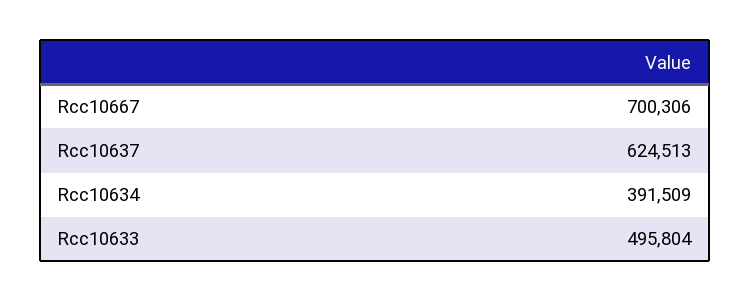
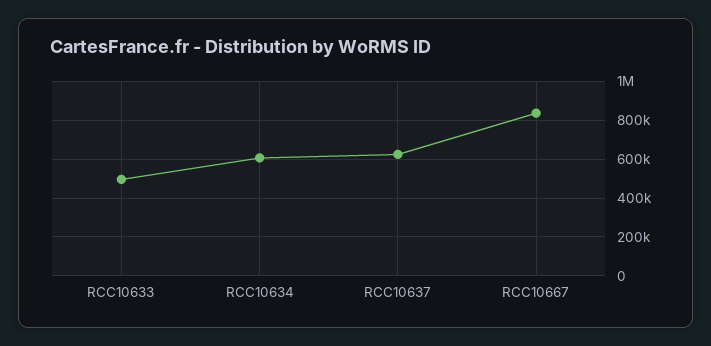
Rcc10667: 700306 -> 850000
Rcc10634: 391509 -> 600000

